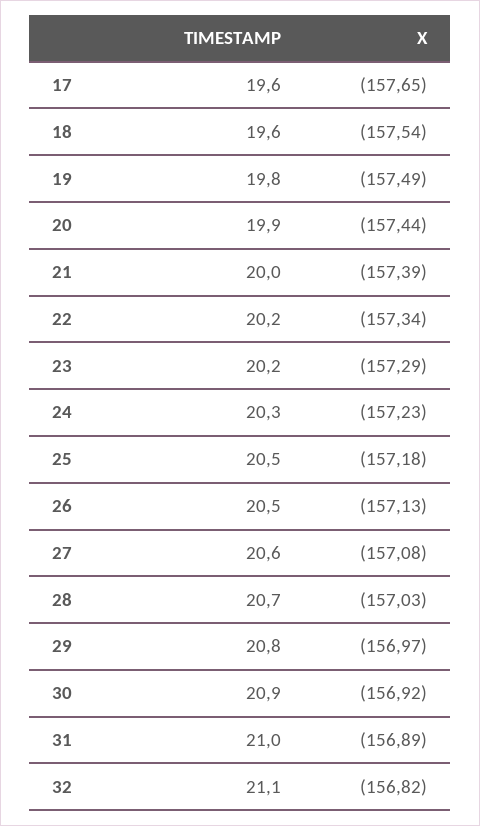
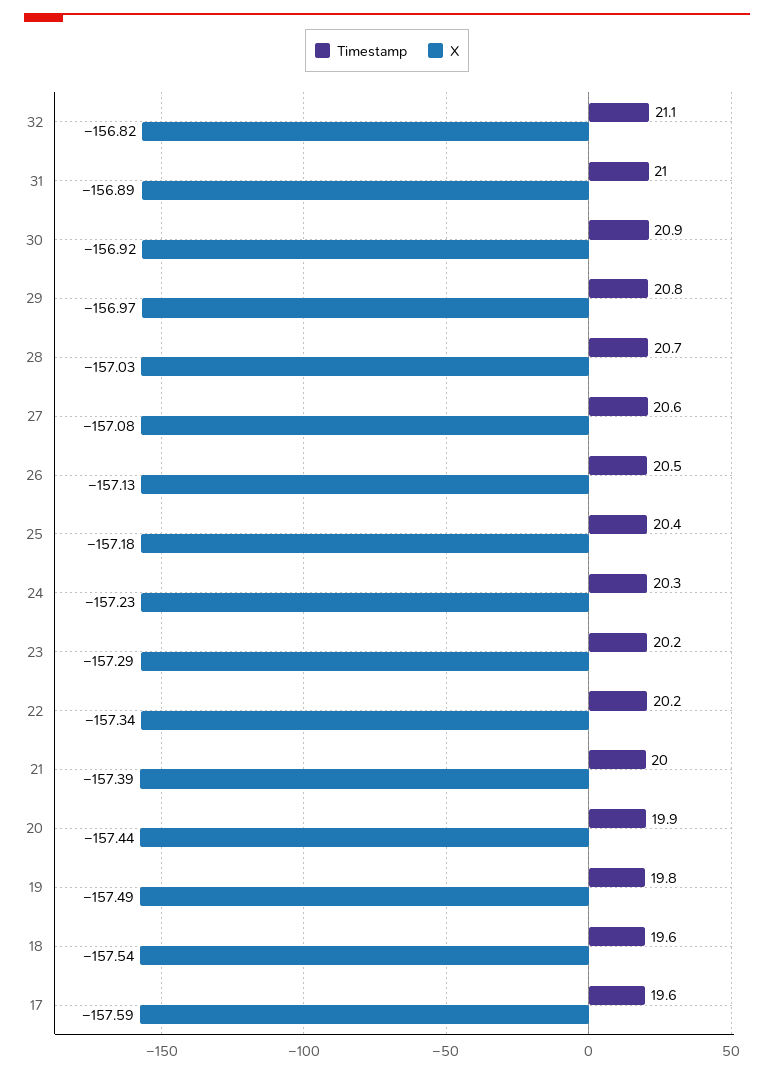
X, 17: -157.65 -> -157.59
TIMESTAMP, 25: 20.5 -> 20.4

